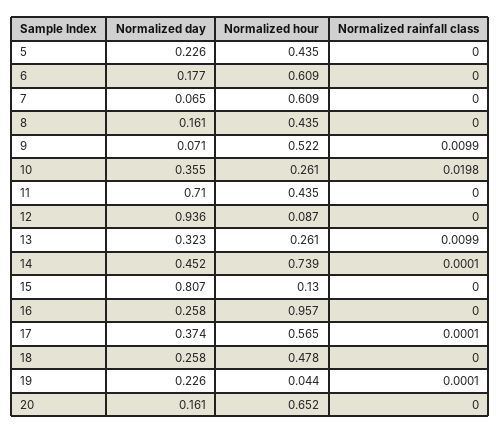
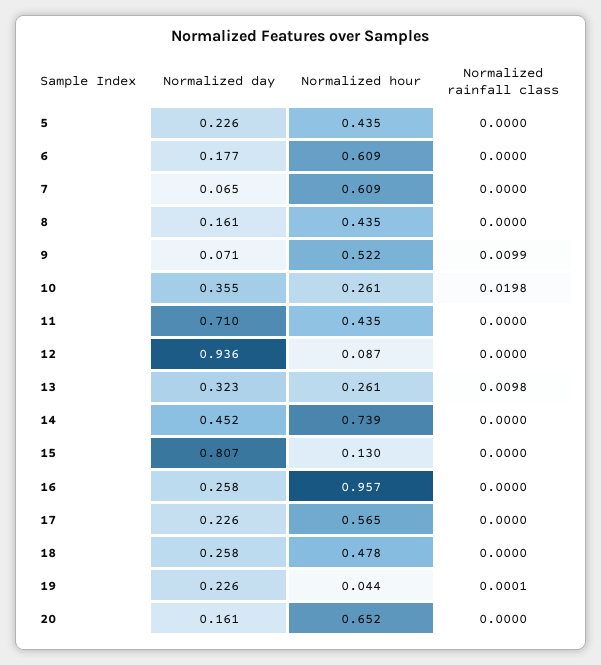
Normalized rainfall class, 13: 0.0099 -> 0.0098
Normalized rainfall class, 14: 0.0001 -> 0
Normalized day, 17: 0.374 -> 0.226
Normalized rainfall class, 17: 0.0001 -> 0

